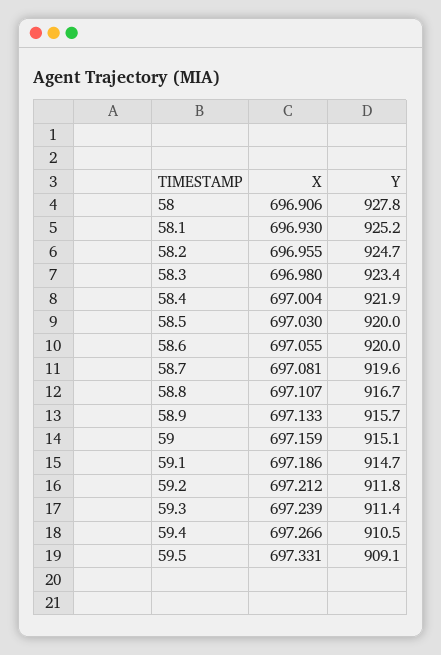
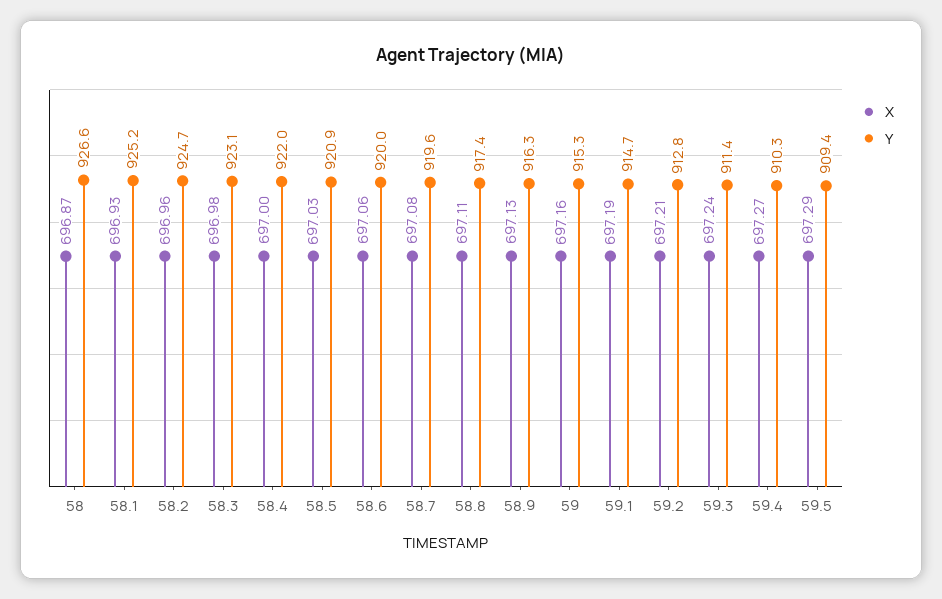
X, 58: 696.906 -> 696.87
Y, 58: 927.8 -> 926.6
Y, 58.3: 923.4 -> 923.1
Y, 58.4: 921.9 -> 922
Y, 58.5: 920 -> 920.9
Y, 58.8: 916.7 -> 917.4
Y, 58.9: 915.7 -> 916.3
Y, 59: 915.1 -> 915.3
Y, 59.2: 911.8 -> 912.8
Y, 59.4: 910.5 -> 910.3
X, 59.5: 697.331 -> 697.29
Y, 59.5: 909.1 -> 909.4

